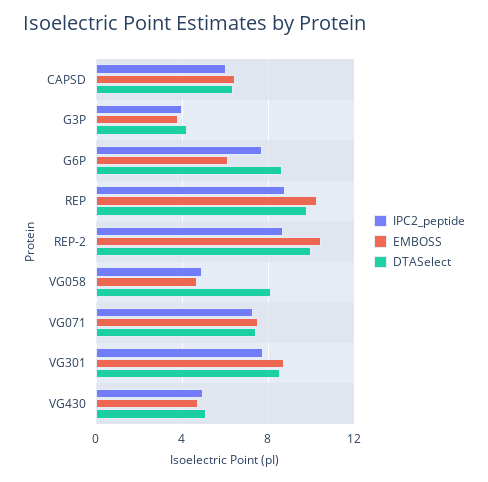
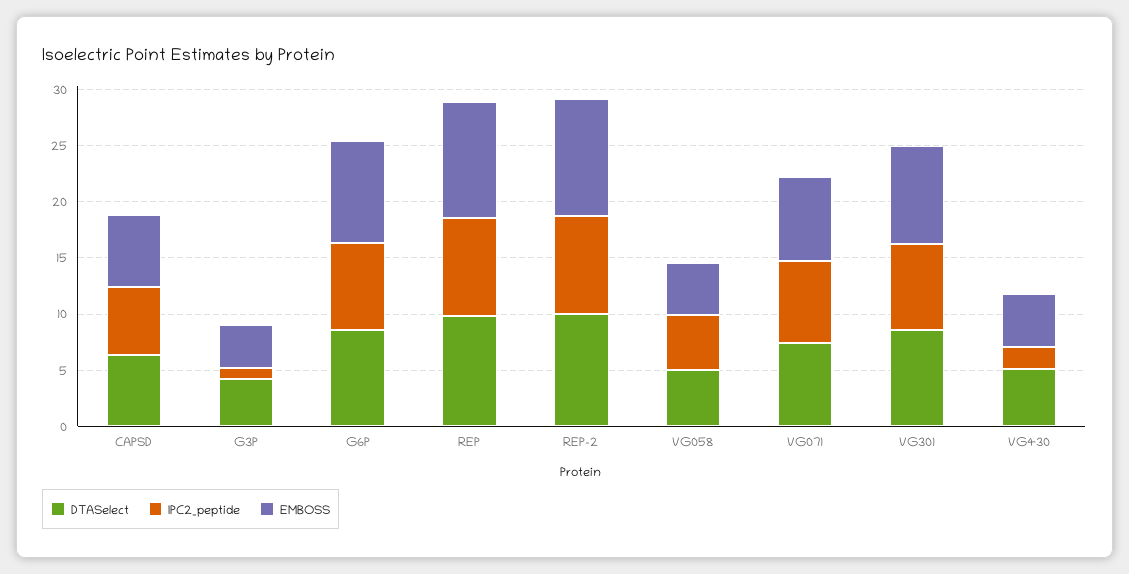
IPC2_peptide, G3P: 4 -> 1
EMBOSS, G6P: 6 -> 9
DTASelect, VG058: 8 -> 5
IPC2_peptide, VG430: 5 -> 2

